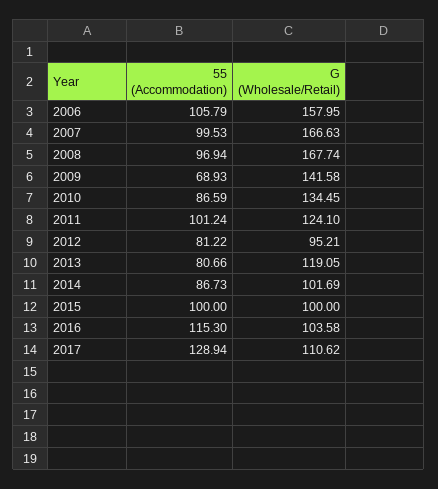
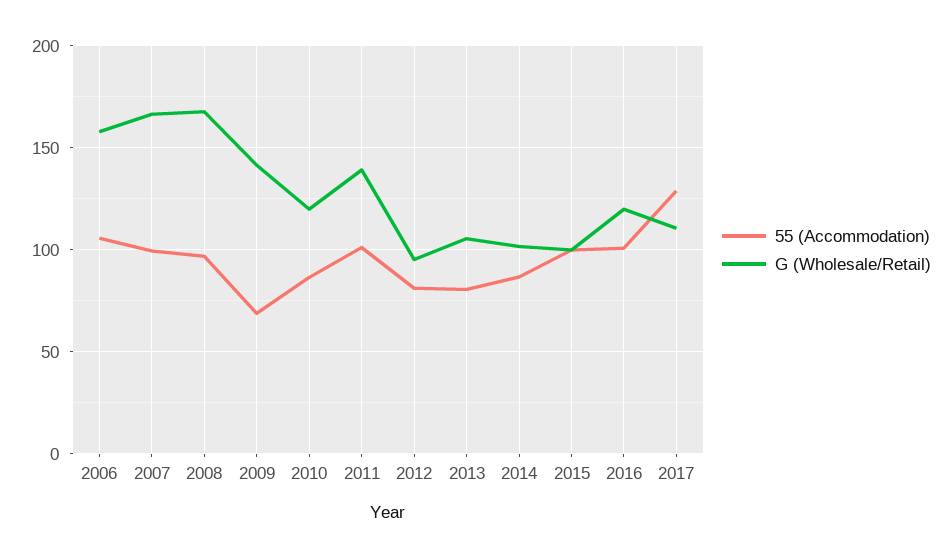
G (Wholesale/Retail), 2010: 134.45 -> 120
G (Wholesale/Retail), 2011: 124.1 -> 140
G (Wholesale/Retail), 2013: 119.05 -> 105
55 (Accommodation), 2016: 115.3 -> 100
G (Wholesale/Retail), 2016: 103.58 -> 120

